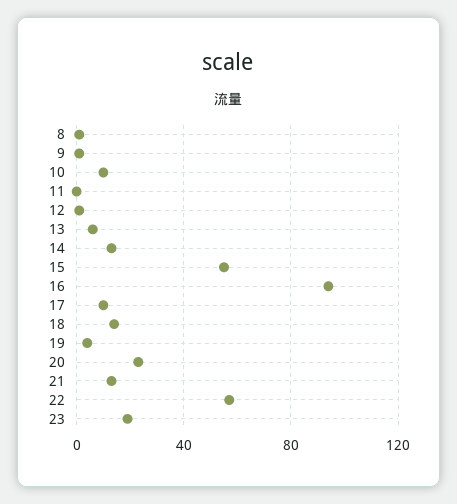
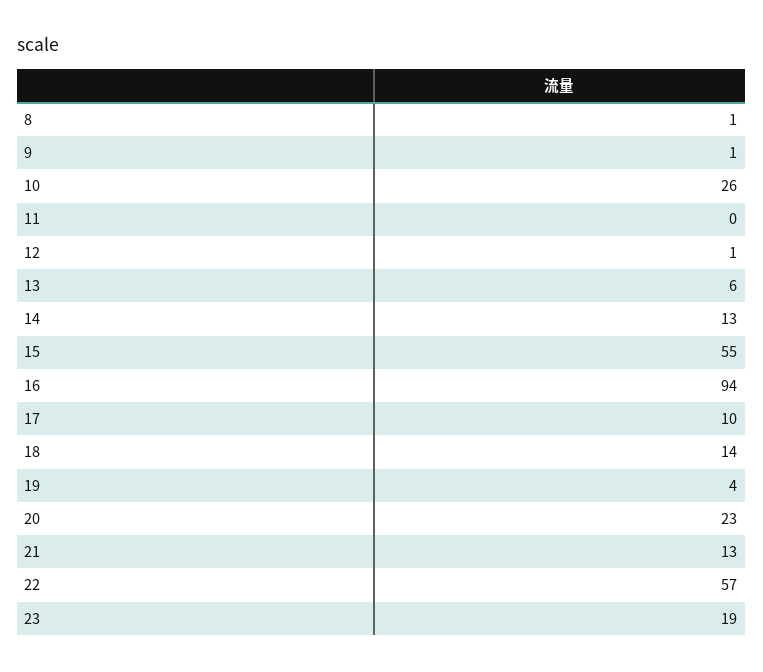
10: 10 -> 26

